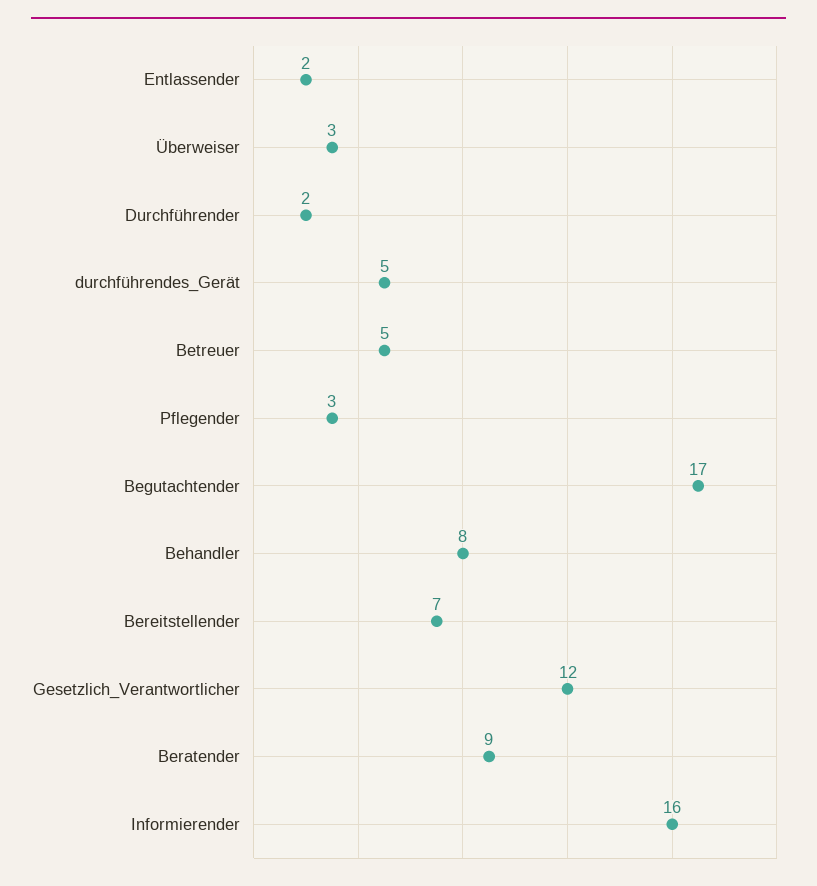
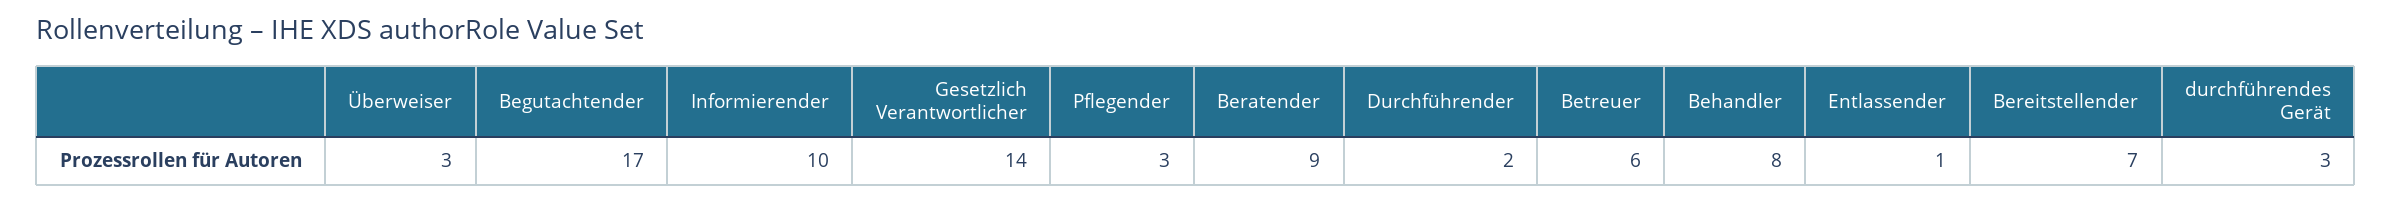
Entlassender: 2 -> 1
durchführendes_Gerät: 5 -> 3
Betreuer: 5 -> 6
Gesetzlich_Verantwortlicher: 12 -> 14
Informierender: 16 -> 10

